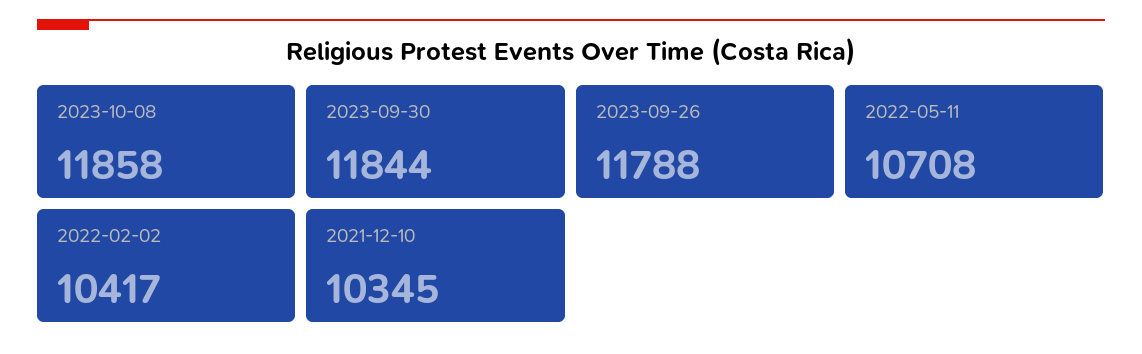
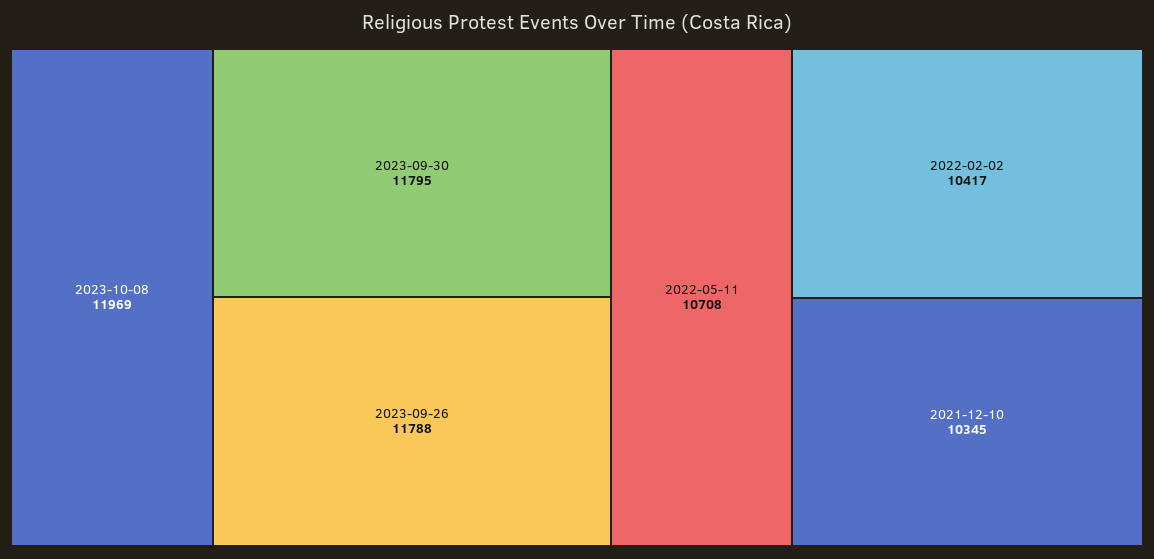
2023-10-08: 11858 -> 11969
2023-09-30: 11844 -> 11795

